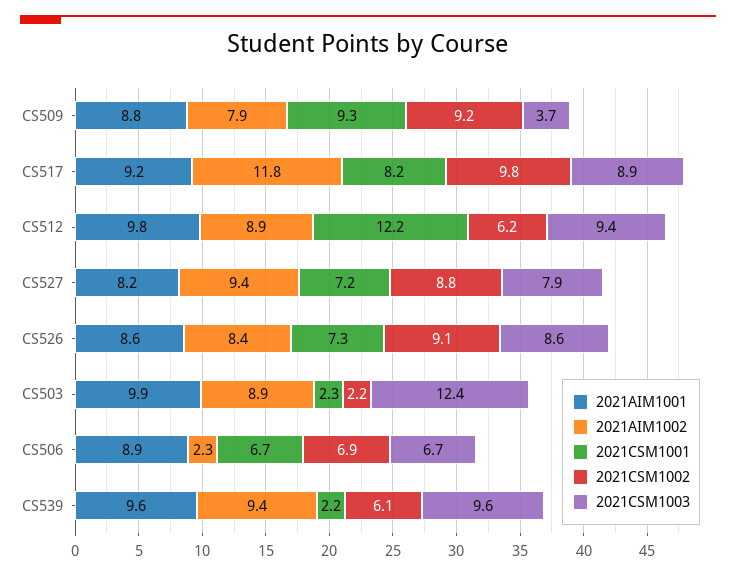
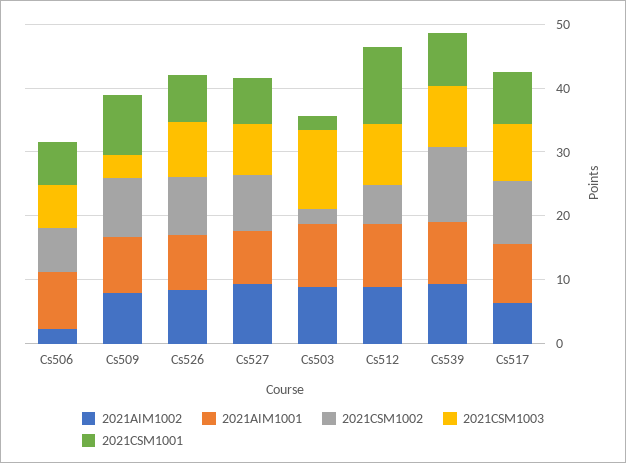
2021AIM1002, CS517: 11.8 -> 6
2021CSM1001, CS539: 2.2 -> 8
2021CSM1002, CS539: 6.1 -> 12

